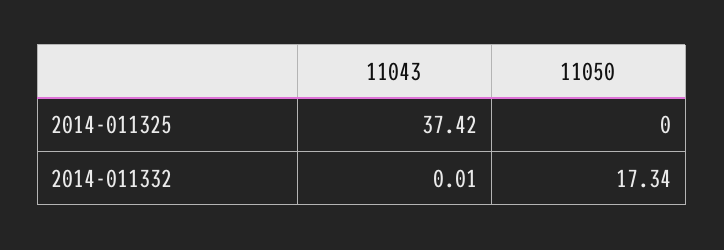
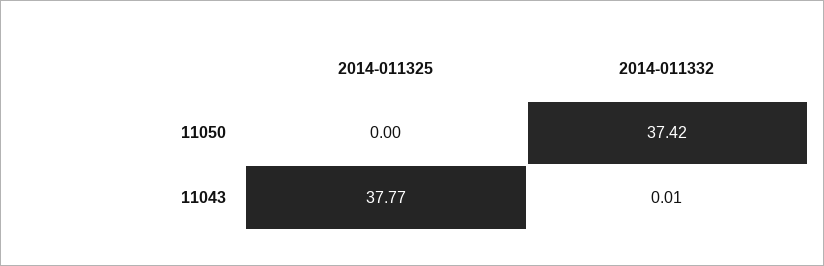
11043, 2014-011325: 37.42 -> 37.77
11050, 2014-011332: 17.34 -> 37.42

